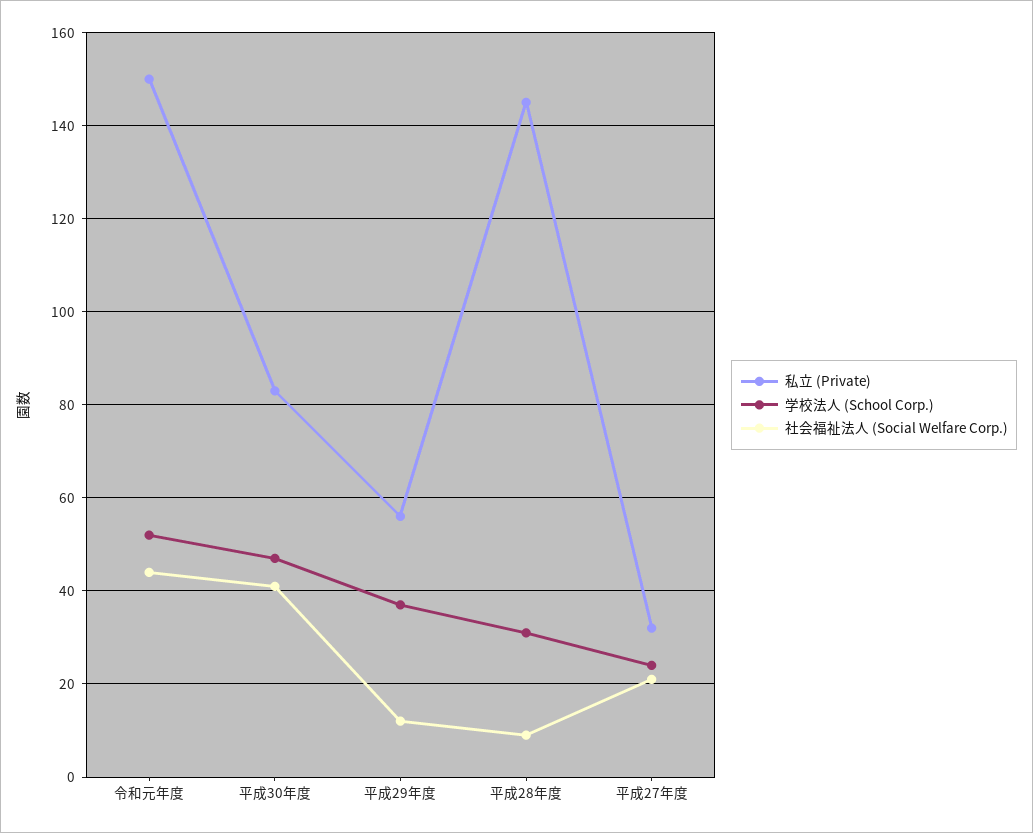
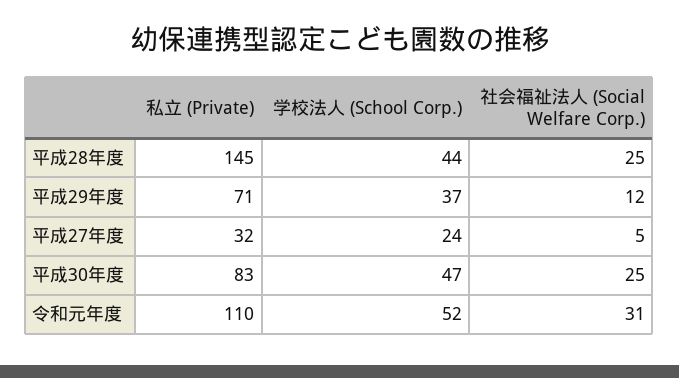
私立 (Private), 令和元年度: 150 -> 110
社会福祉法人 (Social Welfare Corp.), 令和元年度: 45 -> 31
社会福祉法人 (Social Welfare Corp.), 平成30年度: 40 -> 25
私立 (Private), 平成29年度: 55 -> 71
学校法人 (School Corp.), 平成28年度: 30 -> 44
社会福祉法人 (Social Welfare Corp.), 平成28年度: 10 -> 25
社会福祉法人 (Social Welfare Corp.), 平成27年度: 20 -> 5

